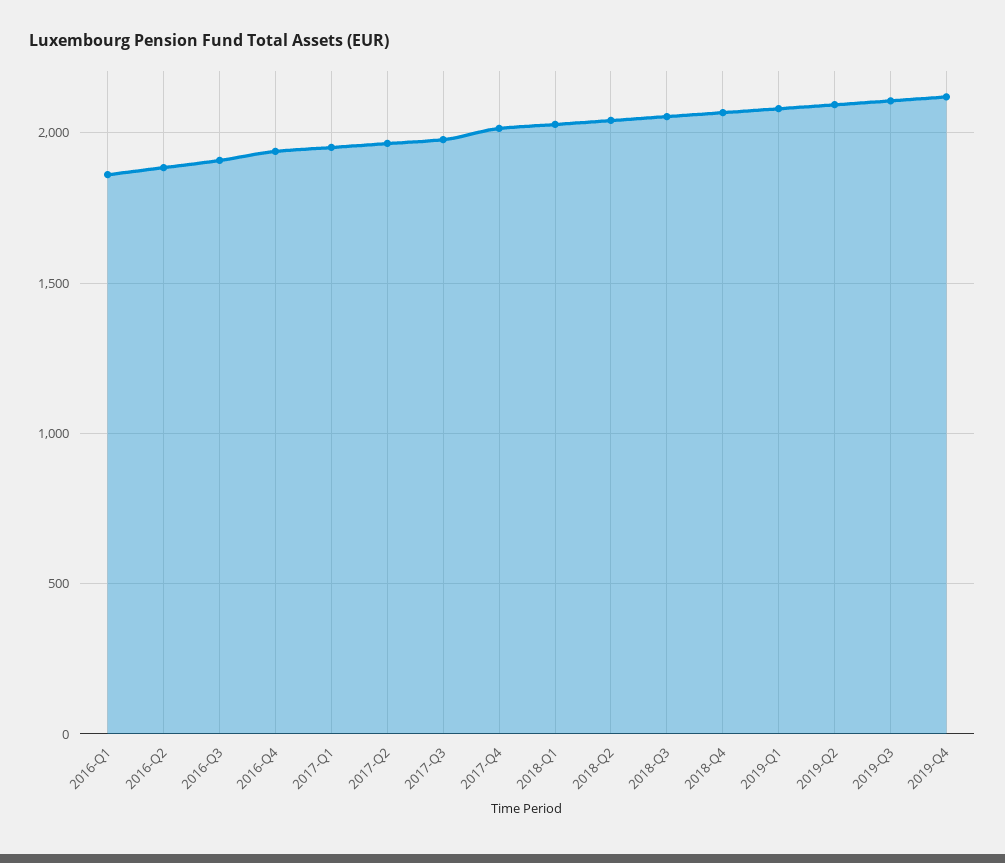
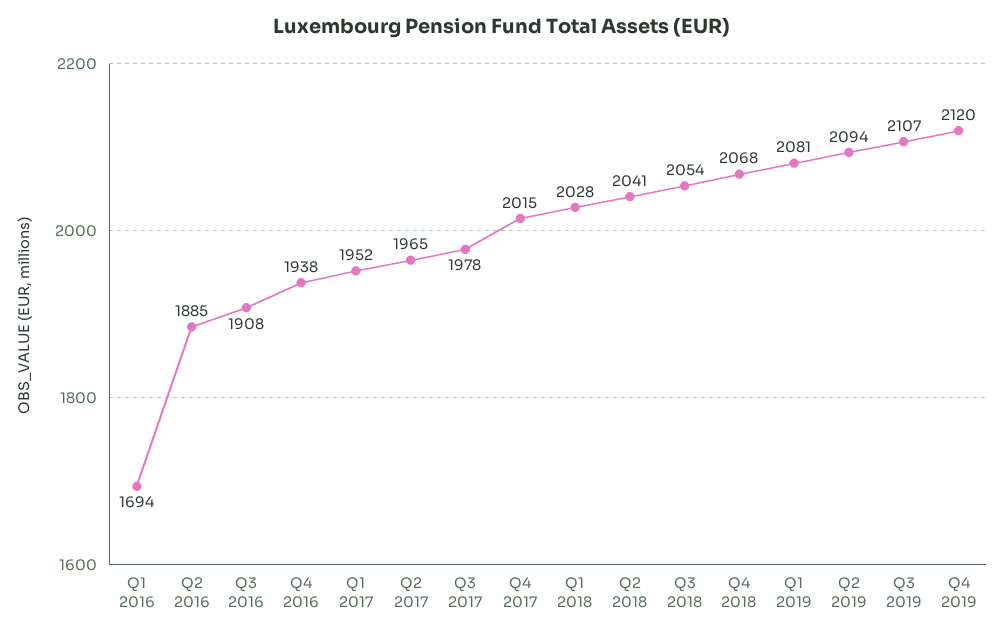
2016-Q1: 1850 -> 1694

